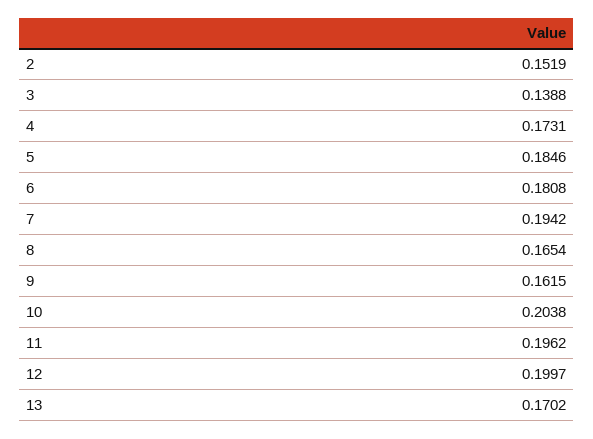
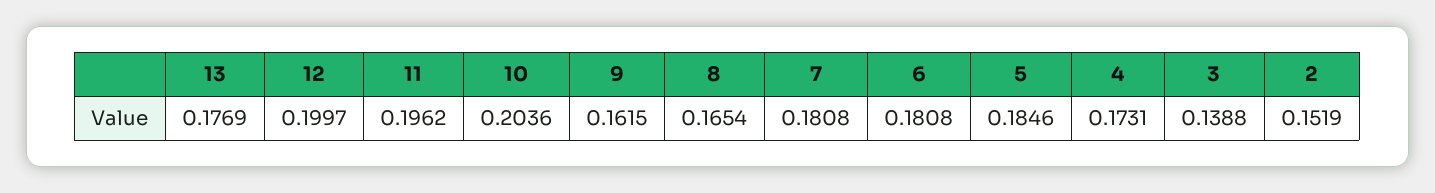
7: 0.1942 -> 0.1808
10: 0.2038 -> 0.2036
13: 0.1702 -> 0.1769

